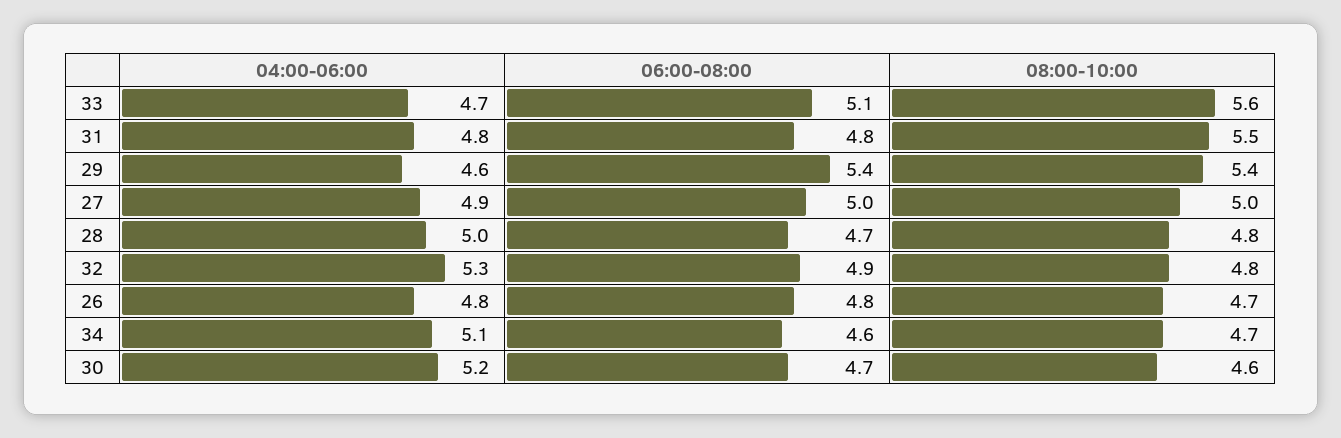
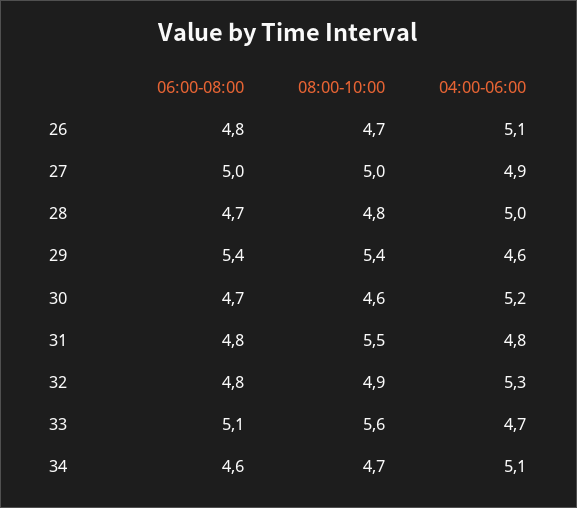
06:00-08:00, 32: 4.9 -> 4.8
08:00-10:00, 32: 4.8 -> 4.9
04:00-06:00, 26: 4.8 -> 5.1

